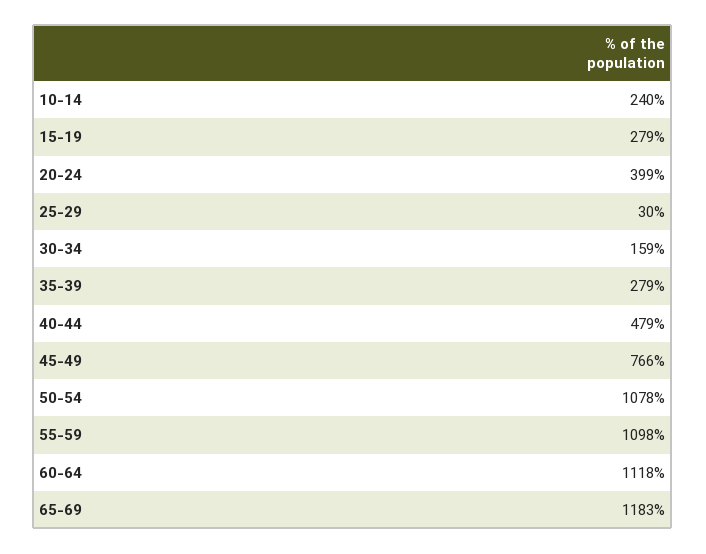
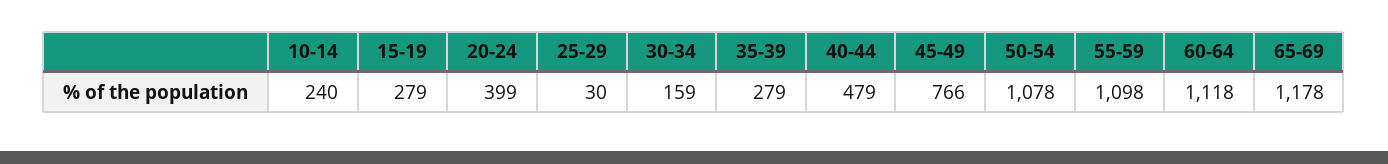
65-69: 1183 -> 1178

